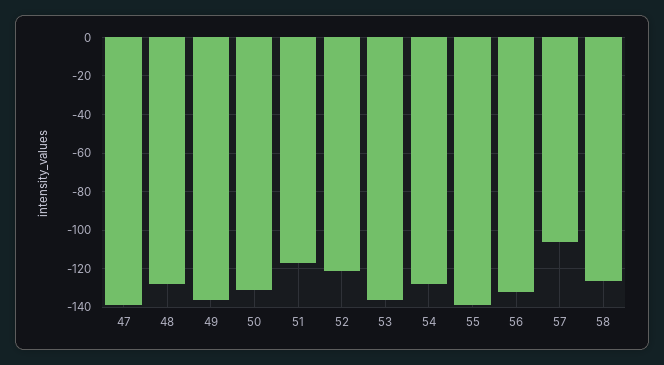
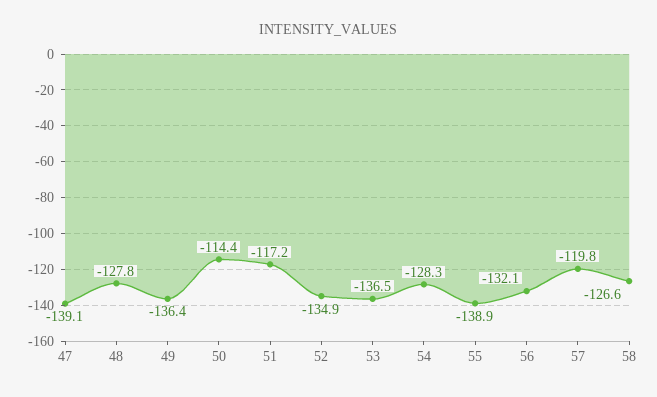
50: -130 -> -114.4
52: -120 -> -134.9
57: -105 -> -119.8

